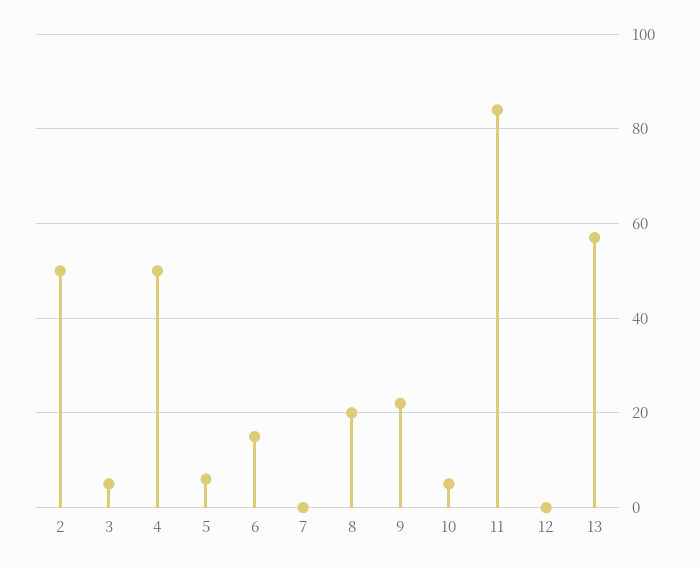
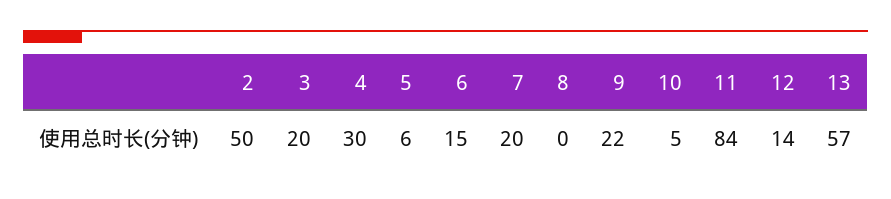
3: 5 -> 20
4: 50 -> 30
7: 0 -> 20
8: 20 -> 0
12: 0 -> 14

